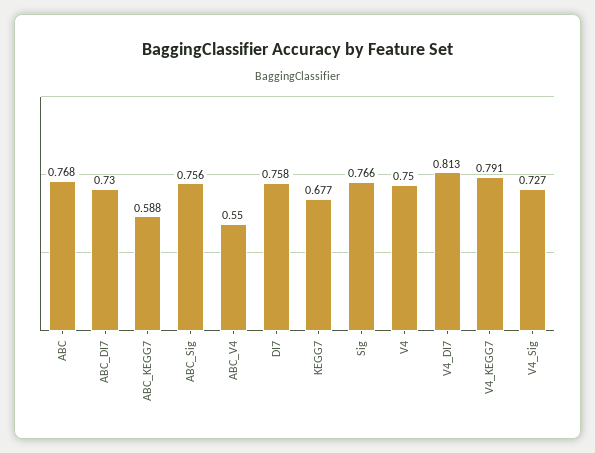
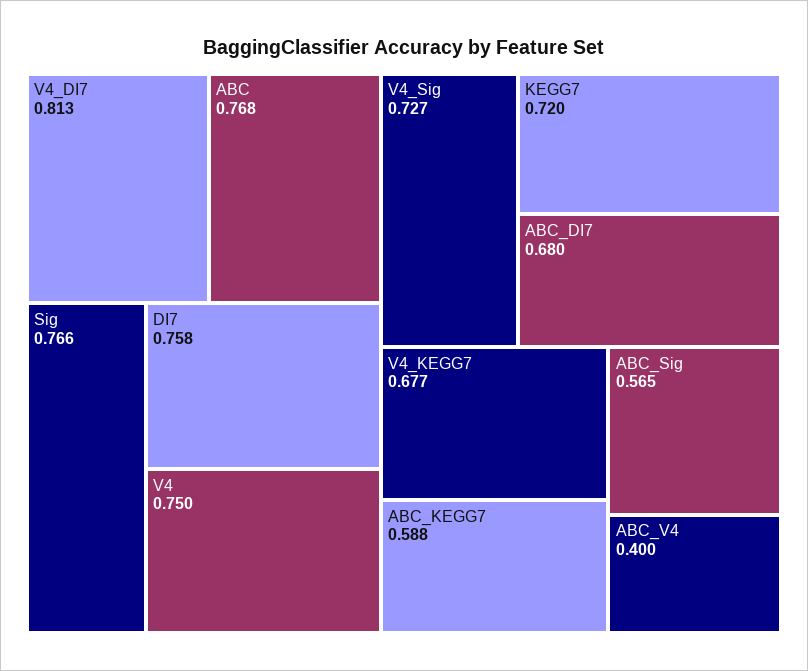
ABC_DI7: 0.73 -> 0.68
ABC_Sig: 0.756 -> 0.565
ABC_V4: 0.55 -> 0.4
KEGG7: 0.677 -> 0.72
V4_KEGG7: 0.791 -> 0.677

